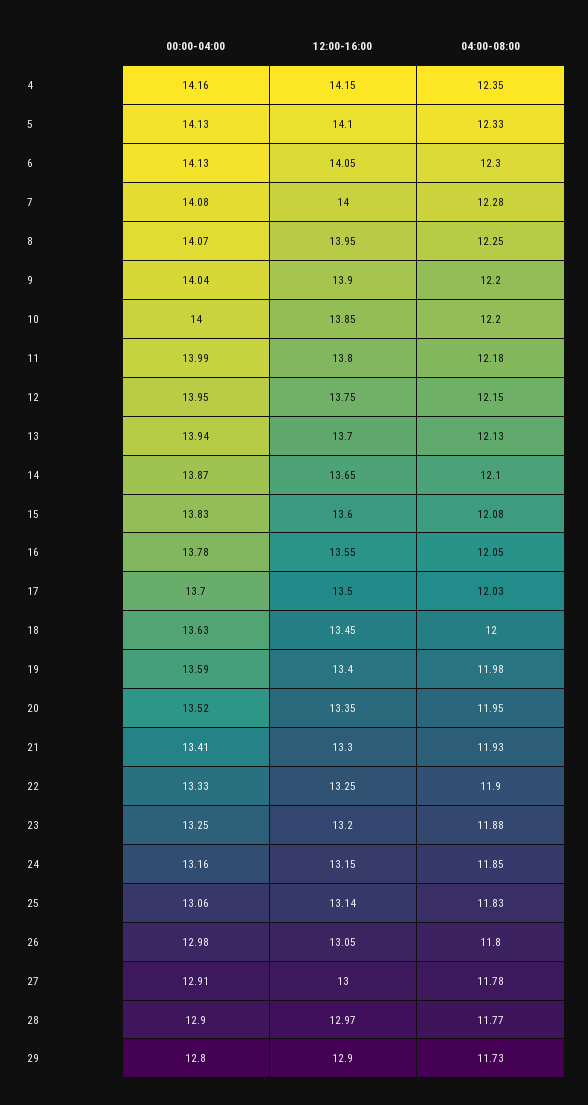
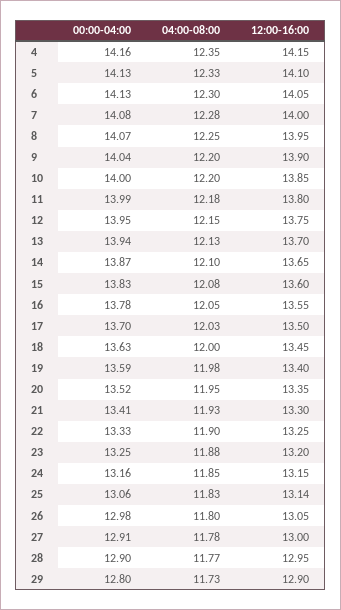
12:00-16:00, 28: 12.97 -> 12.95

